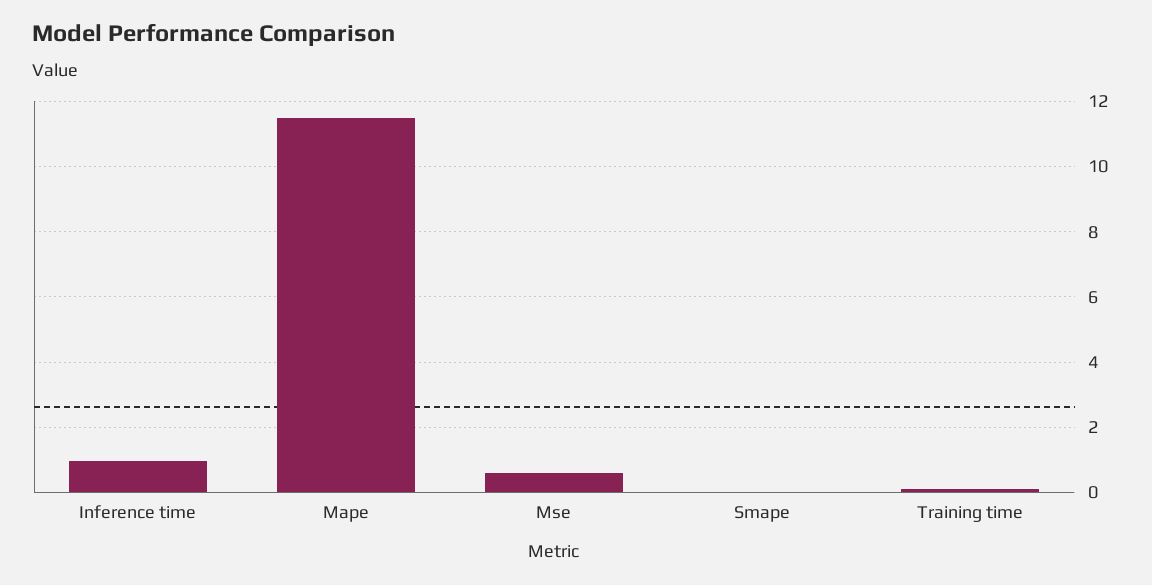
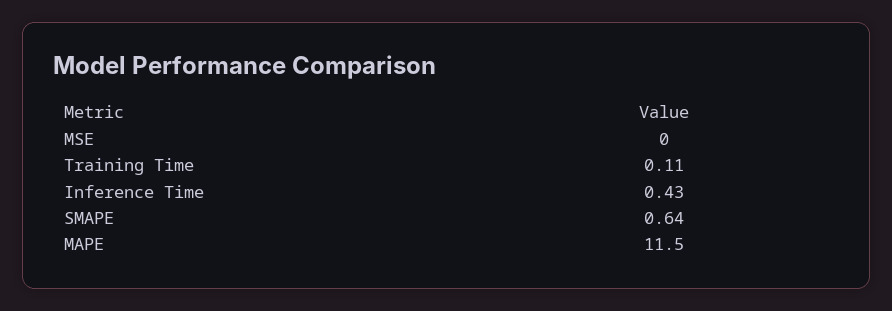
Inference time: 1 -> 0.43
Mse: 0.6 -> 0
Smape: 0 -> 0.64

